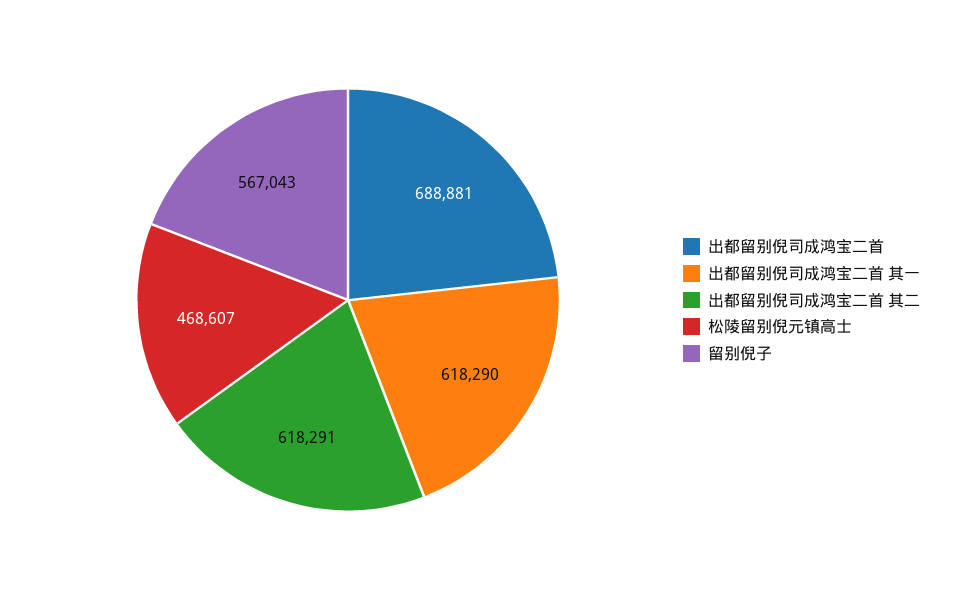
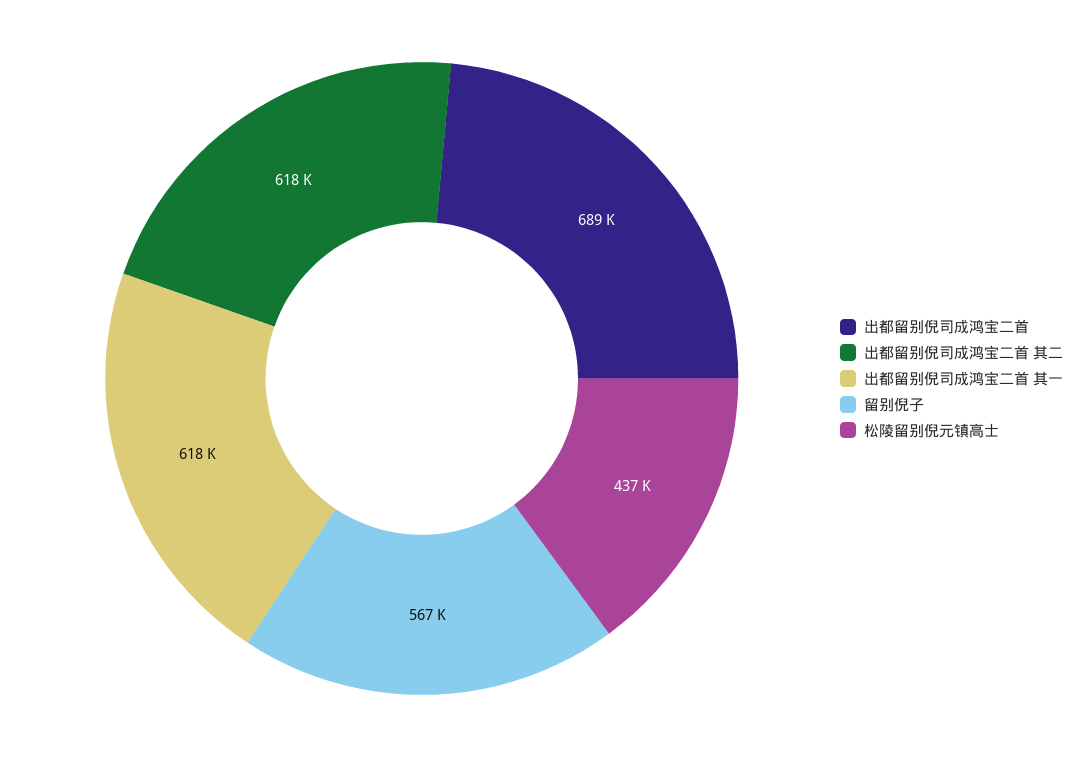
松陵留别倪元镇高士: 468607 -> 437000

